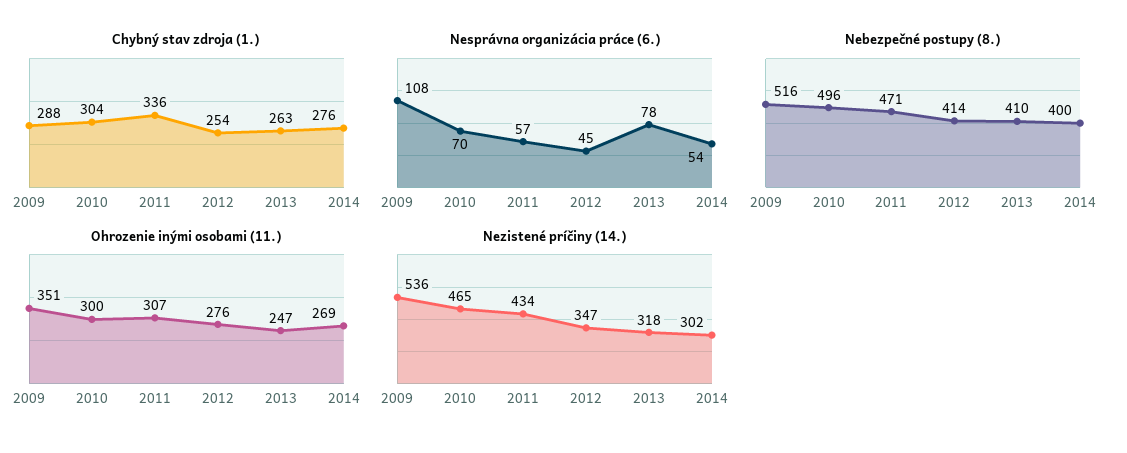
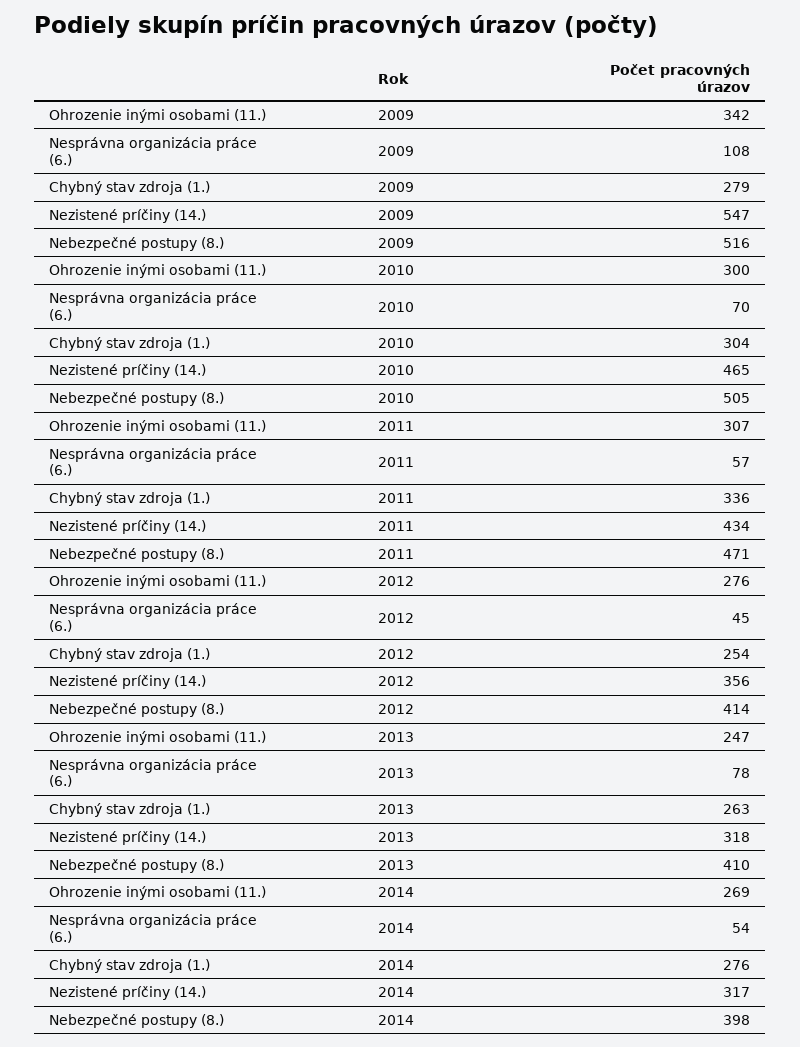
Chybný stav zdroja (1.), 2009: 288 -> 279
Nebezpečné postupy (8.), 2010: 496 -> 505
Nebezpečné postupy (8.), 2014: 400 -> 398
Ohrozenie inými osobami (11.), 2009: 351 -> 342
Nezistené príčiny (14.), 2009: 536 -> 547
Nezistené príčiny (14.), 2012: 347 -> 356
Nezistené príčiny (14.), 2014: 302 -> 317

